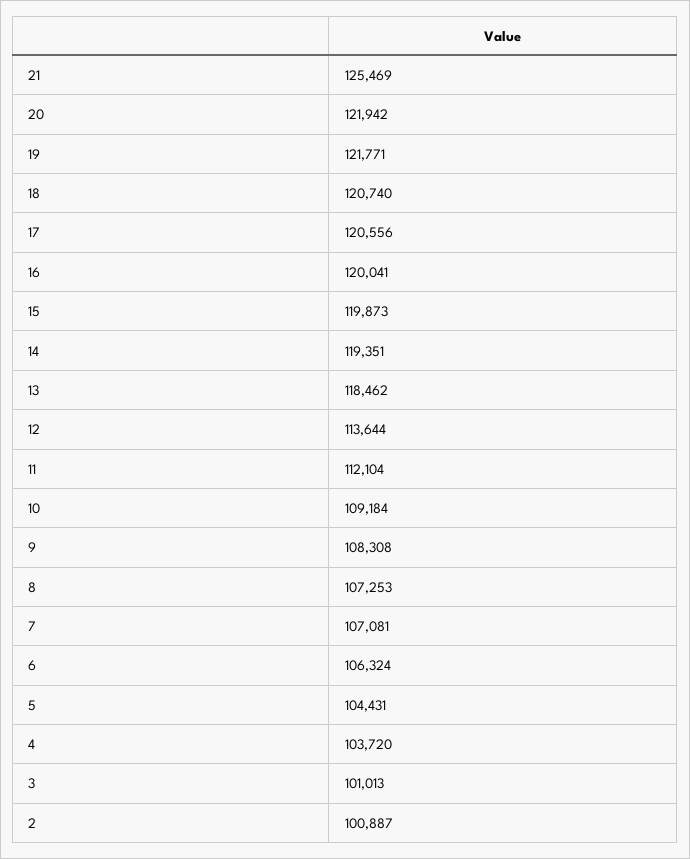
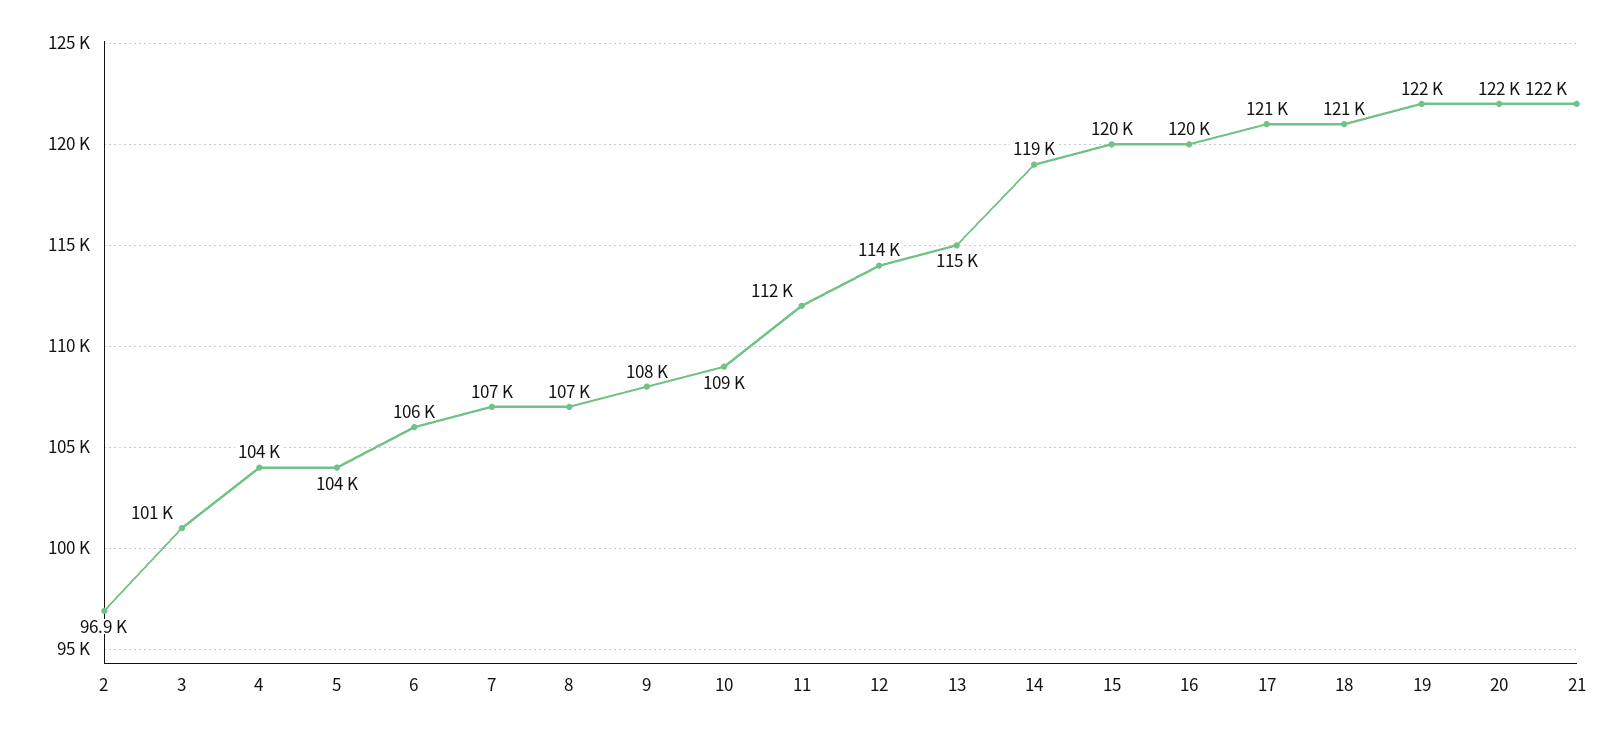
21: 125469 -> 122000
13: 118462 -> 115000
2: 100887 -> 96900

